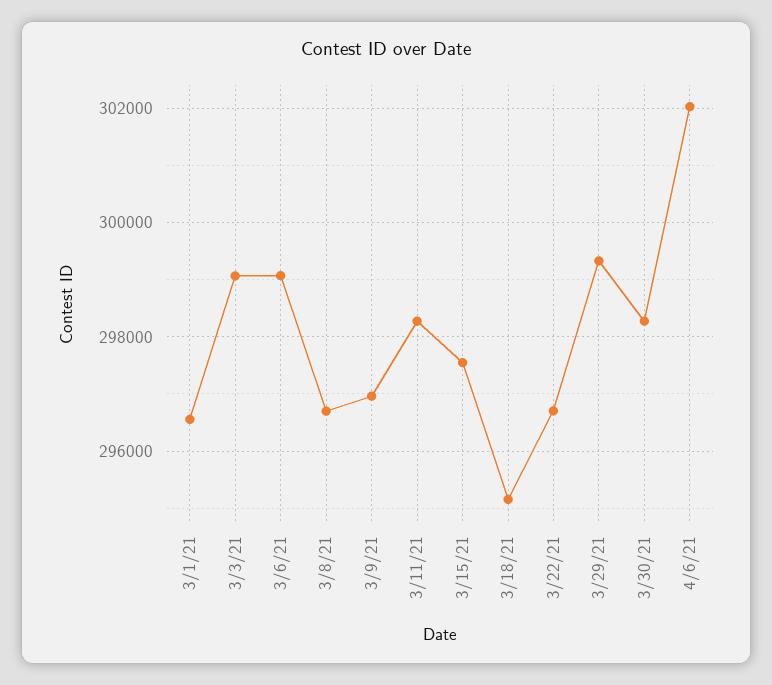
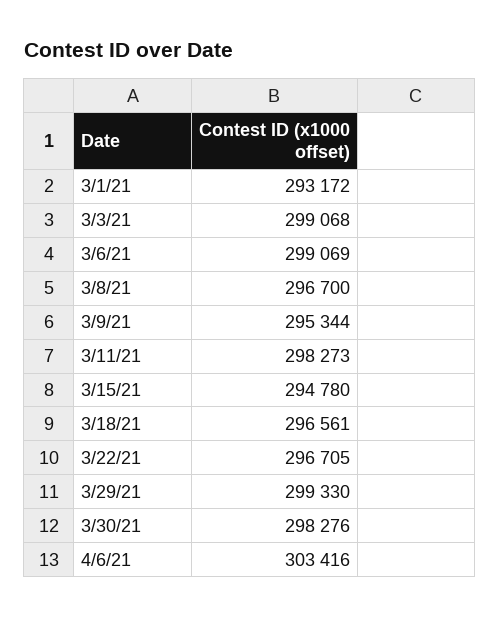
3/1/21: 296600 -> 293172
3/9/21: 297000 -> 295344
3/15/21: 297600 -> 294780
3/18/21: 295200 -> 296561
4/6/21: 302000 -> 303416

